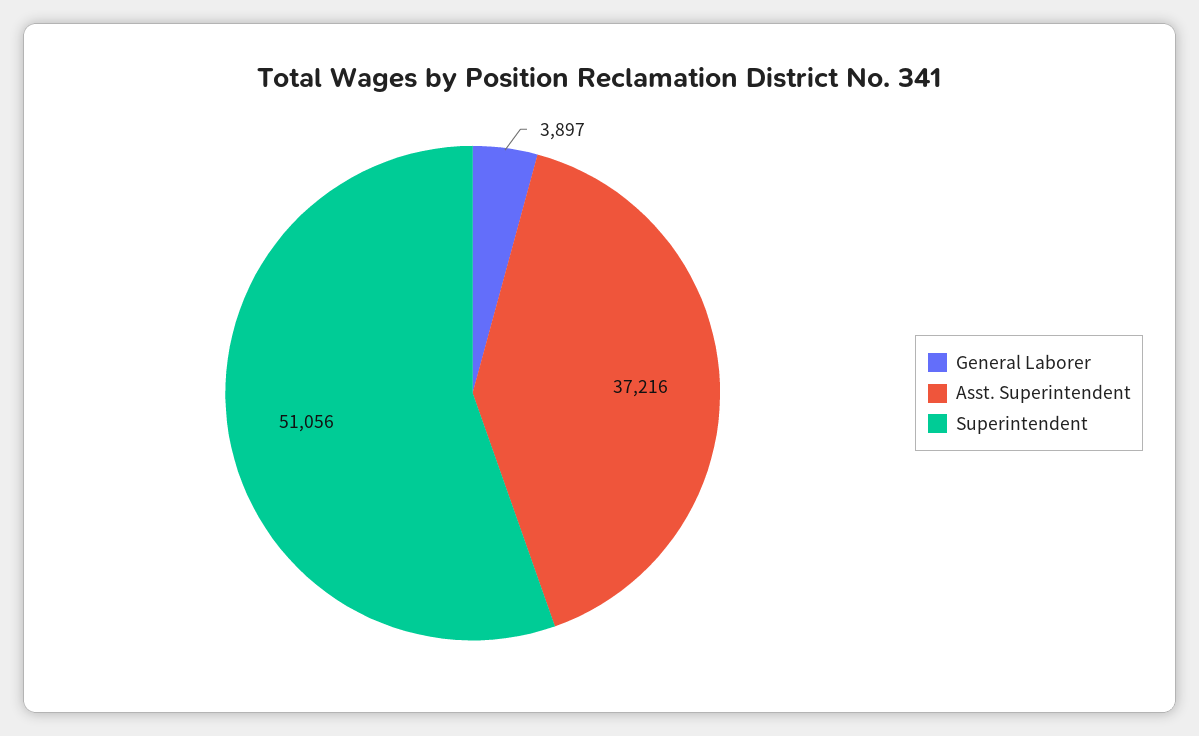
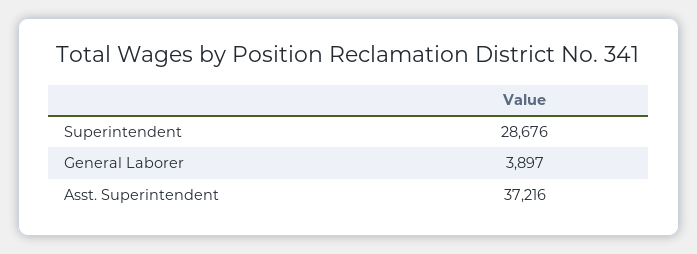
Superintendent: 51056 -> 28676

